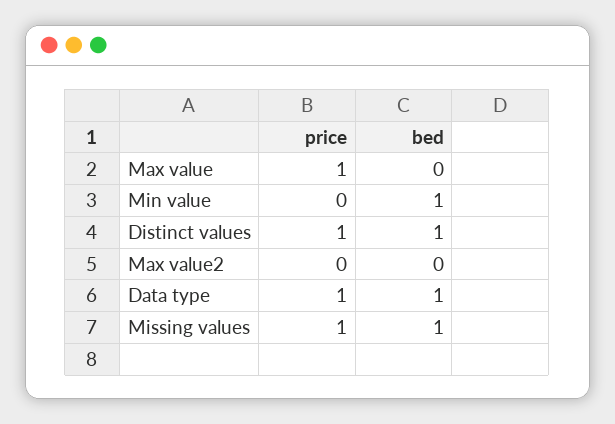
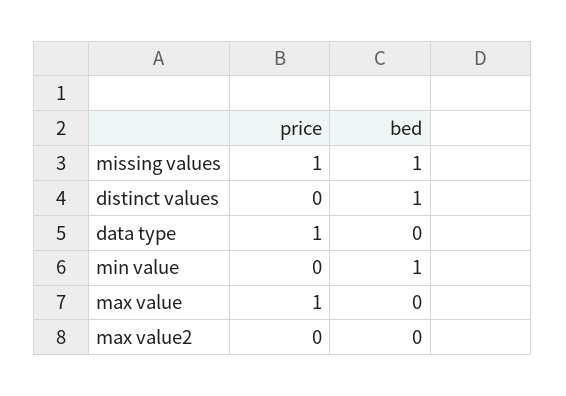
price, Distinct values: 1 -> 0
bed, Data type: 1 -> 0

